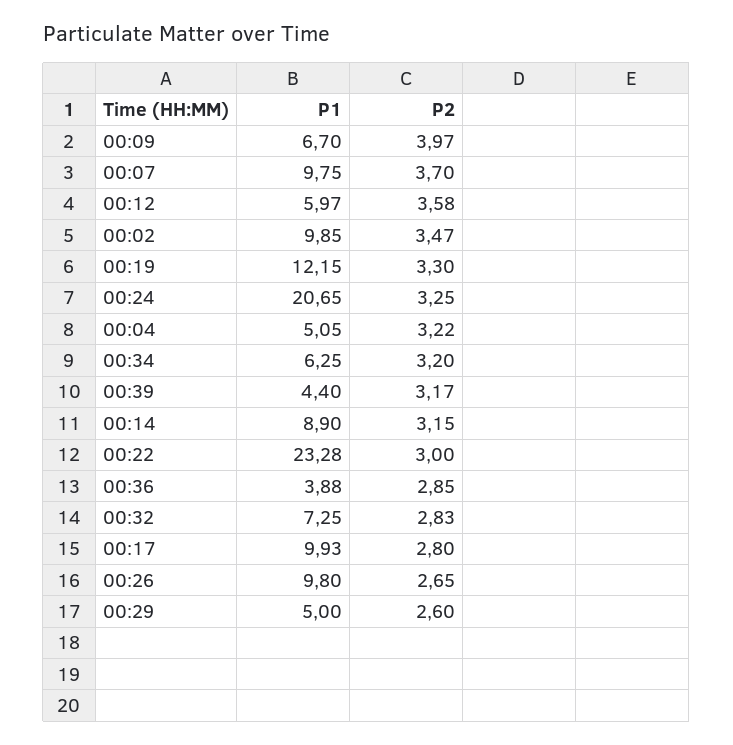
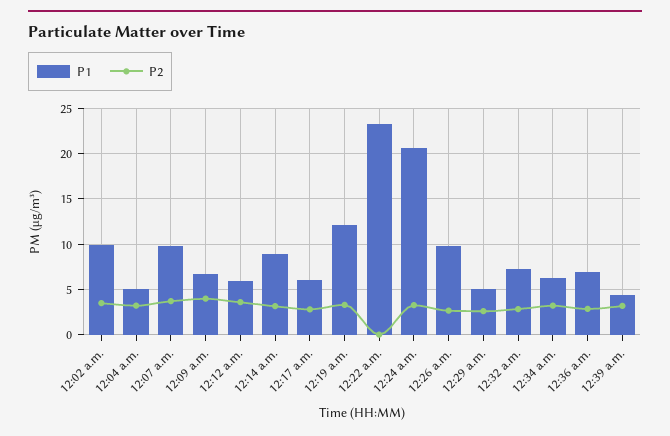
P2, 00:22: 3 -> 0
P1, 00:36: 3.88 -> 7
P1, 00:17: 9.93 -> 6

